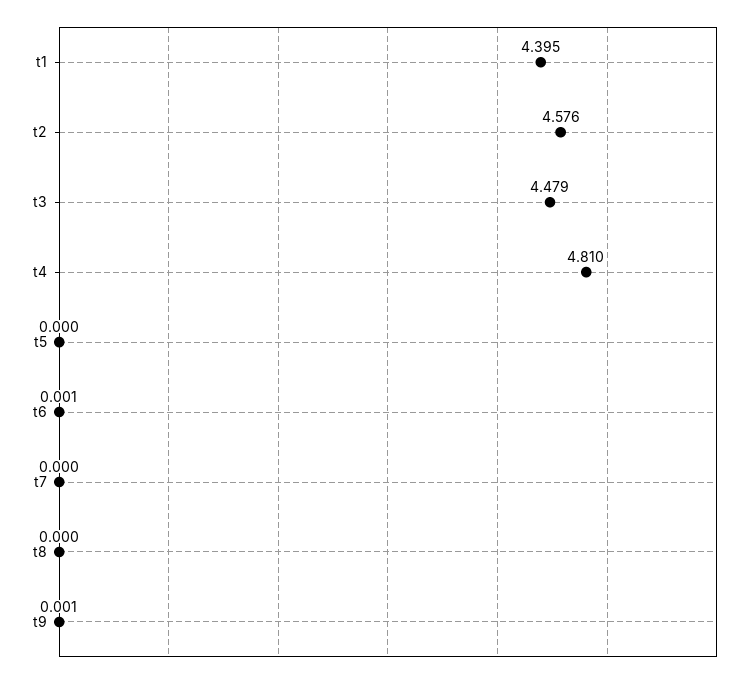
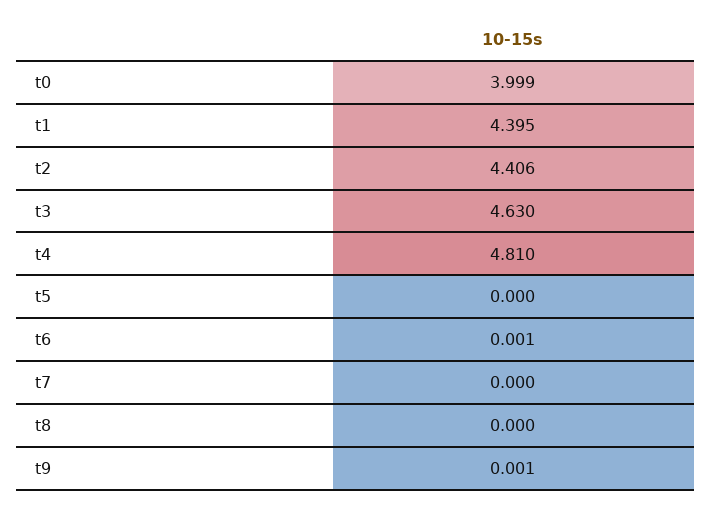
t2: 4.576 -> 4.406
t3: 4.479 -> 4.63
t0: none -> 3.999

